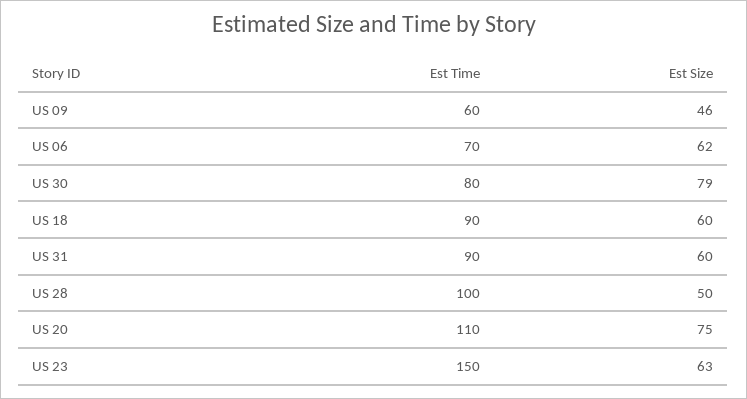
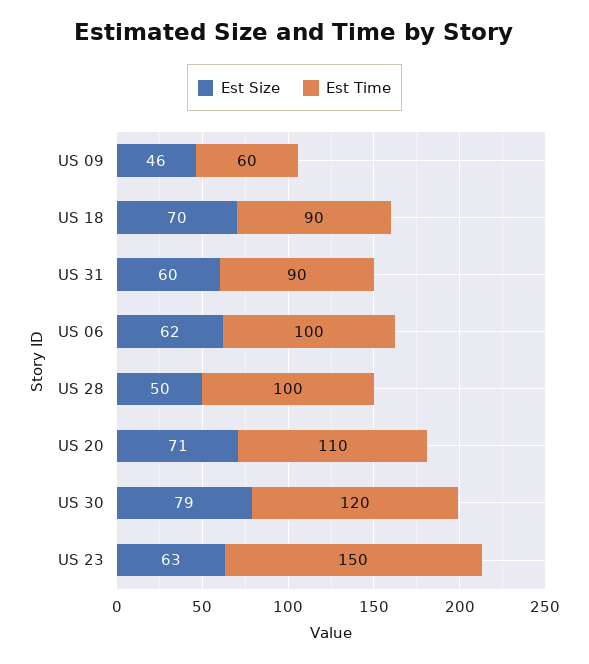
Est Time, US 06: 70 -> 100
Est Time, US 30: 80 -> 120
Est Size, US 18: 60 -> 70
Est Size, US 20: 75 -> 71

